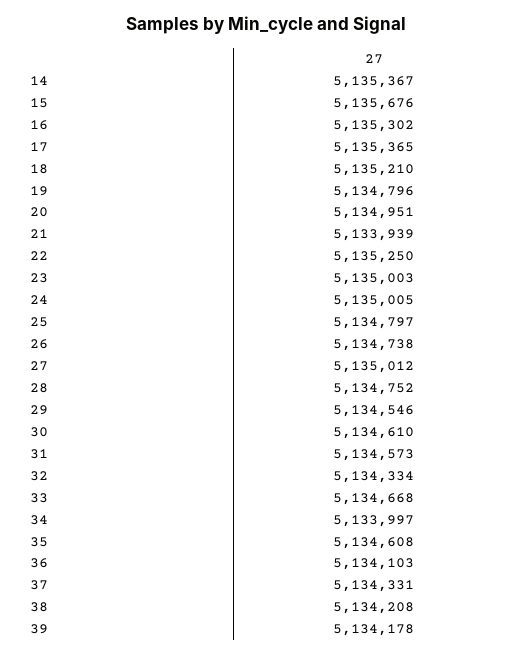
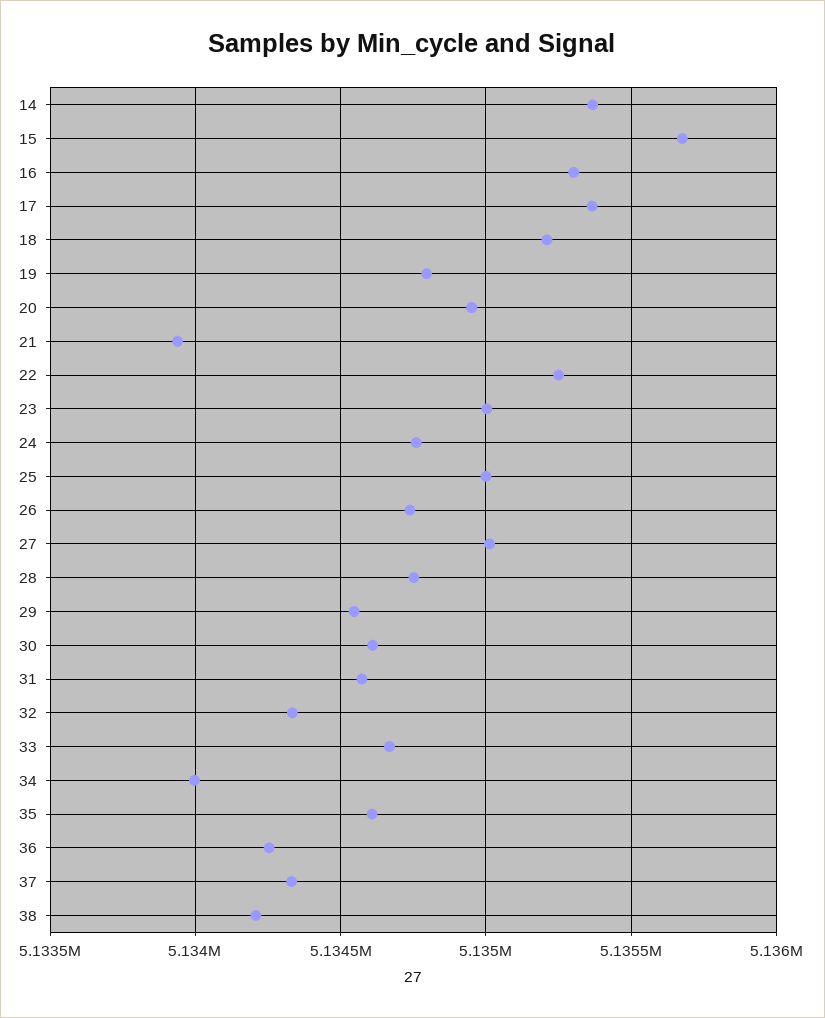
24: 5135005 -> 5134750
25: 5134797 -> 5135000
36: 5134103 -> 5134250
39: 5134178 -> none

